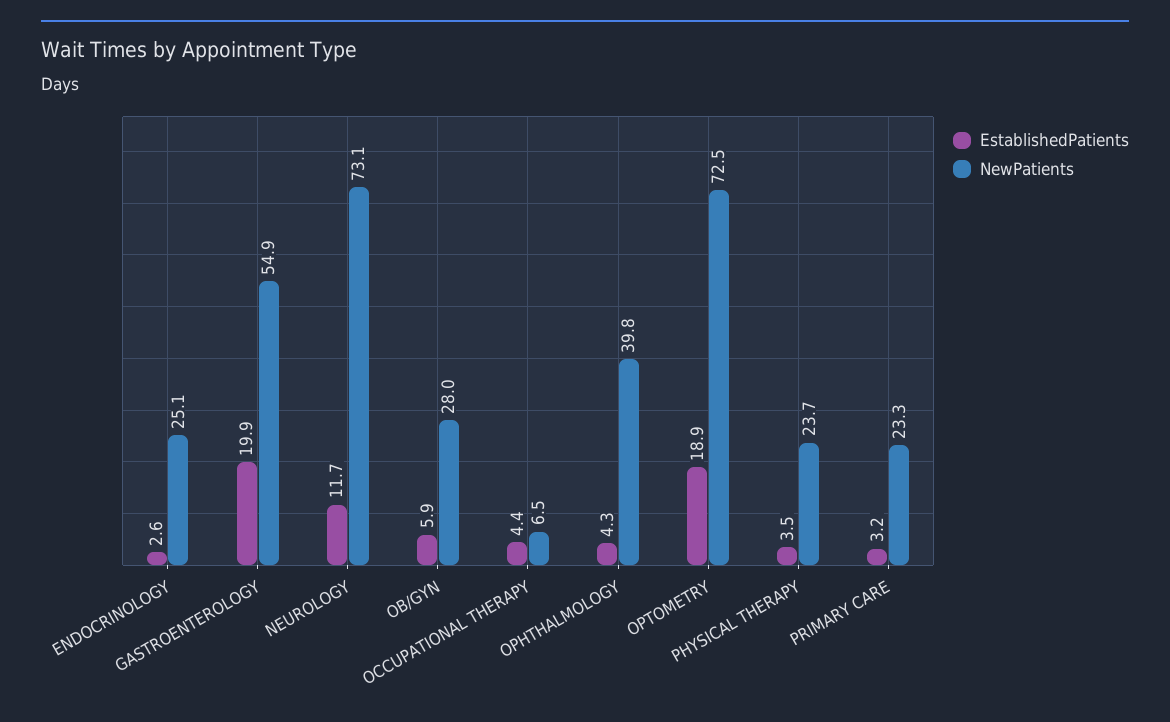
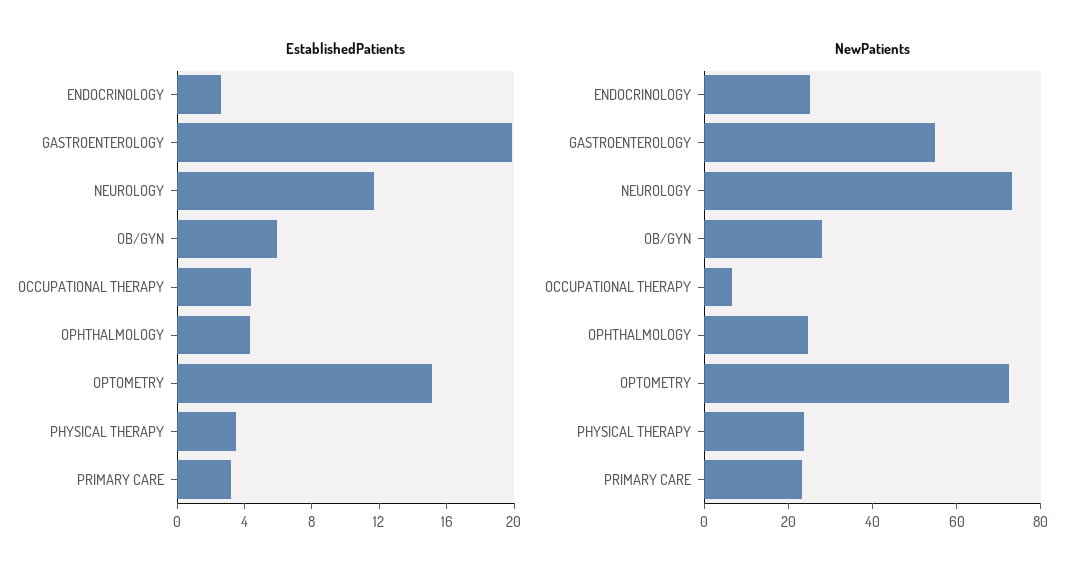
NewPatients, OPHTHALMOLOGY: 39.8 -> 25
EstablishedPatients, OPTOMETRY: 18.9 -> 15

